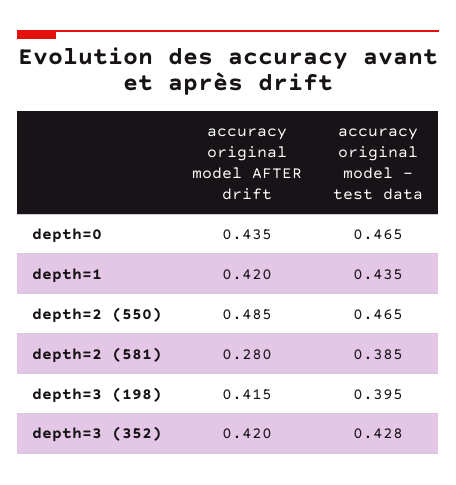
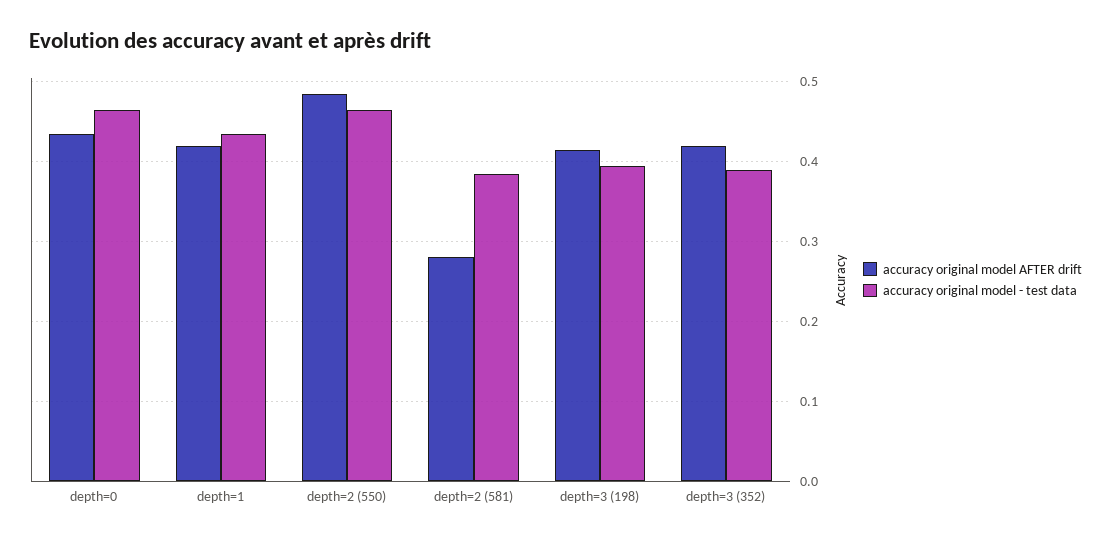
accuracy original model - test data, depth=3 (352): 0.428 -> 0.39

